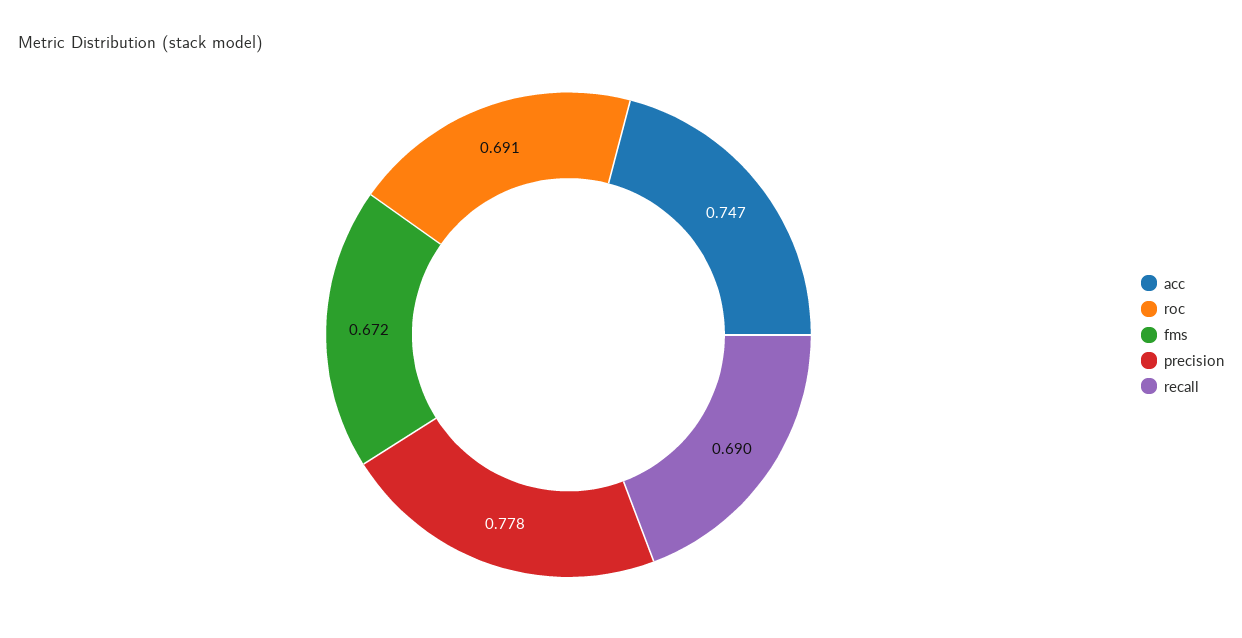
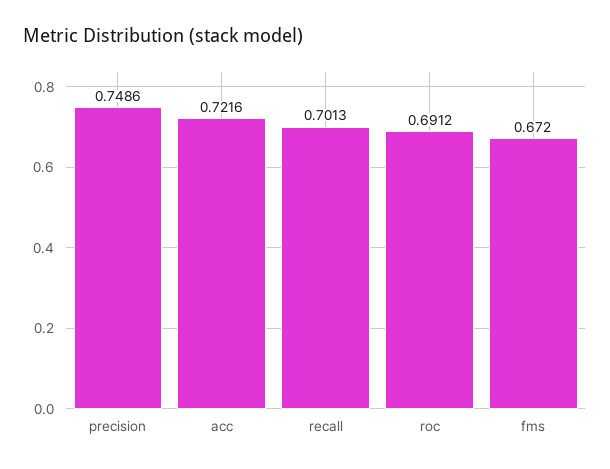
acc: 0.747 -> 0.7216
precision: 0.778 -> 0.7486
recall: 0.69 -> 0.7013

